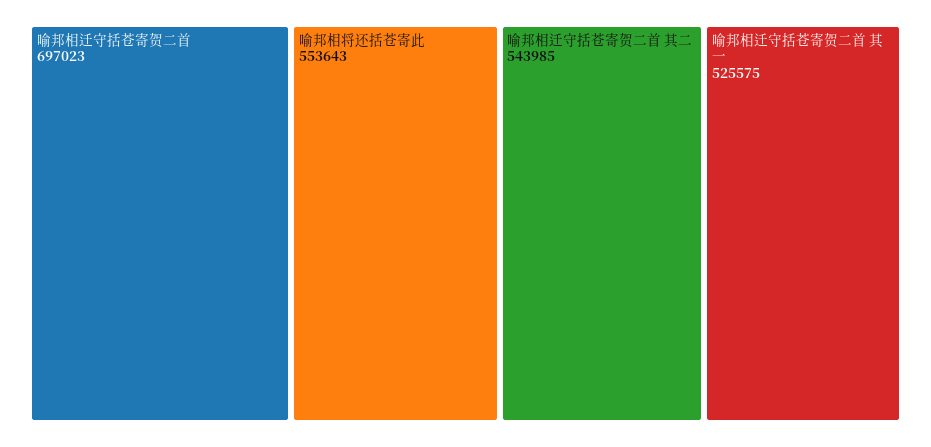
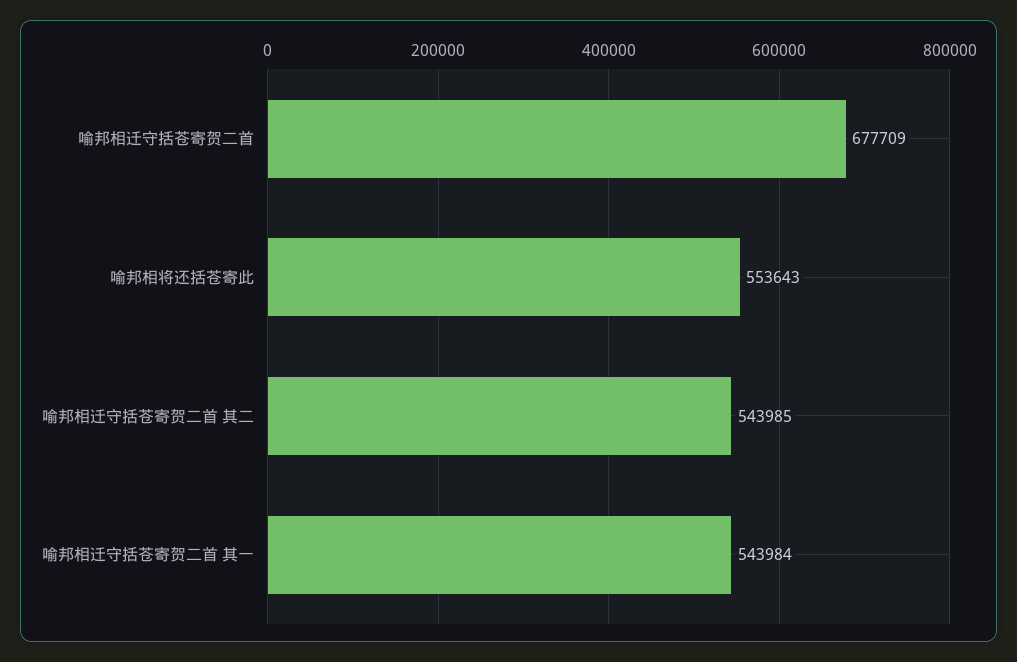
喻邦相迁守括苍寄贺二首: 697023 -> 677709
喻邦相迁守括苍寄贺二首 其一: 525575 -> 543984

